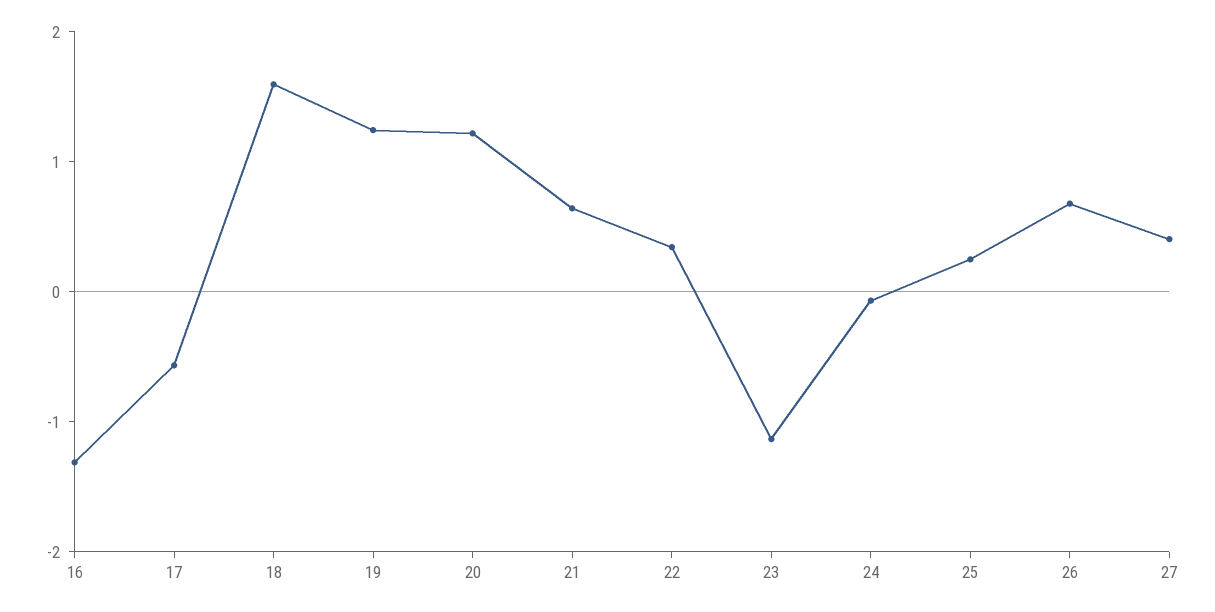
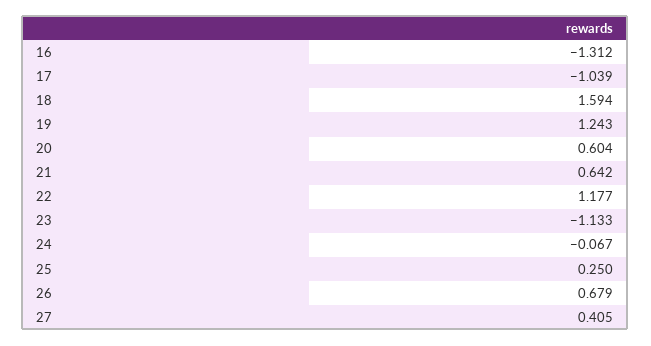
17: -0.6 -> -1.039
20: 1.2 -> 0.604
22: 0.4 -> 1.177

